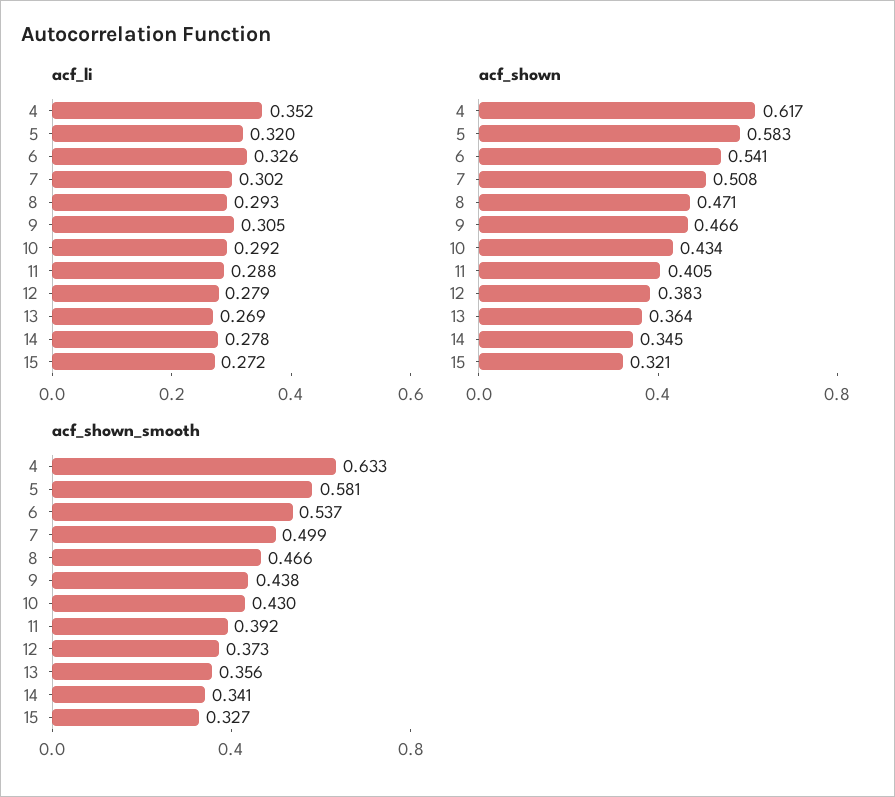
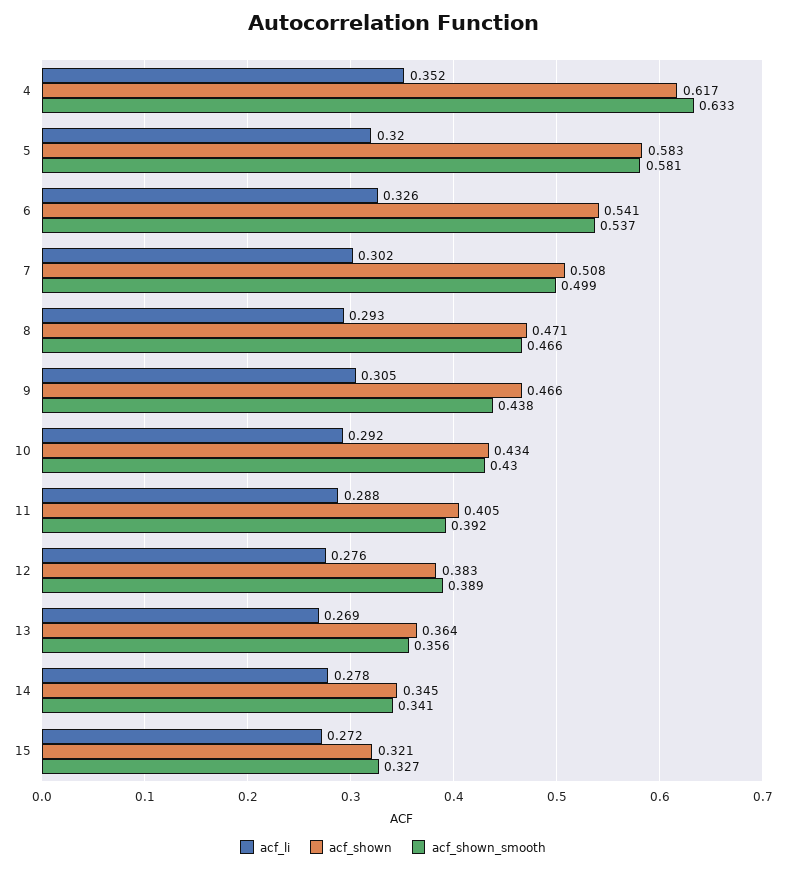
acf_li, 12: 0.279 -> 0.276
acf_shown_smooth, 12: 0.373 -> 0.389

